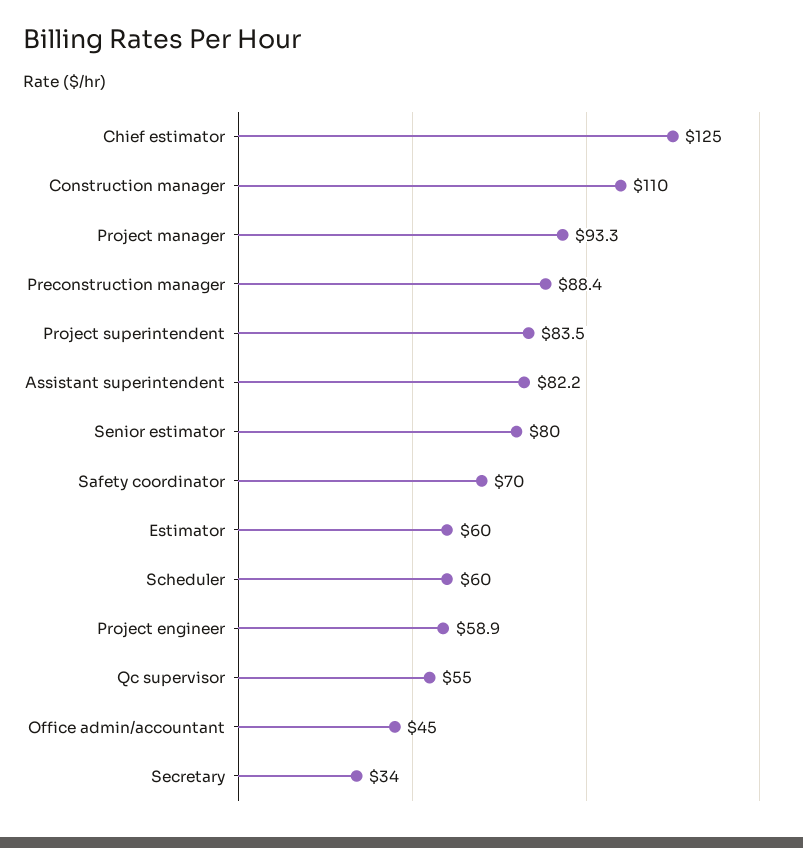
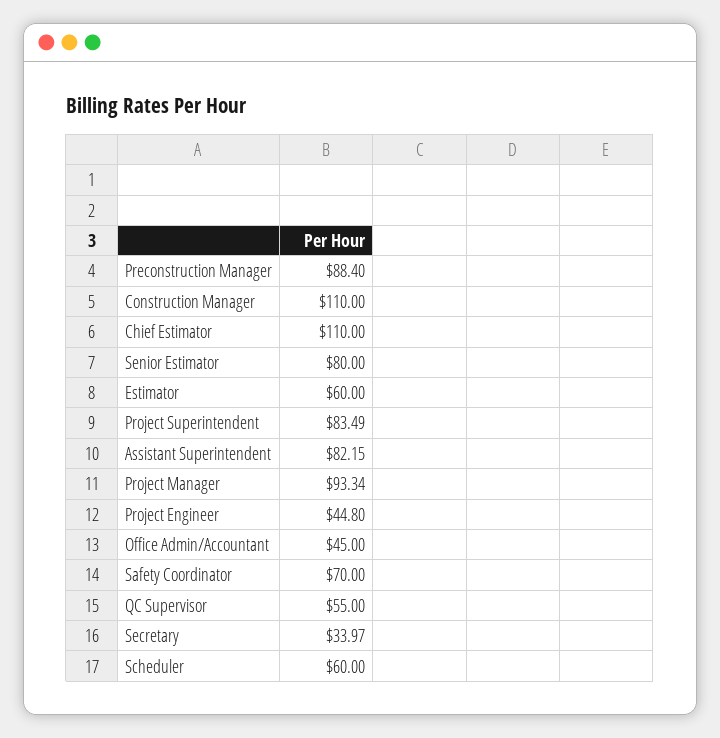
Chief estimator: 125 -> 110
Project engineer: 58.9 -> 44.8

